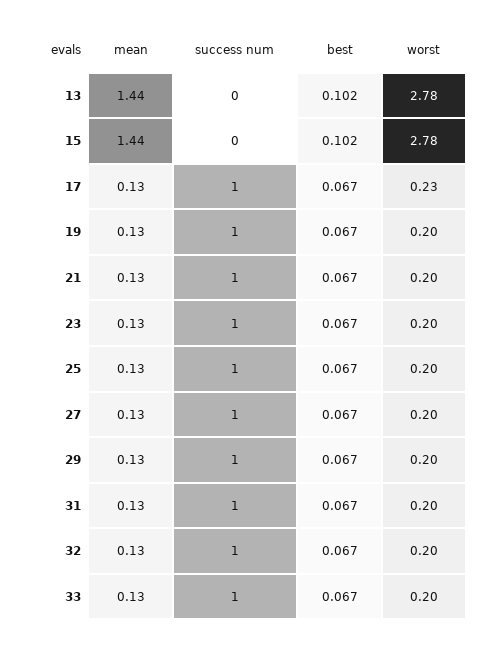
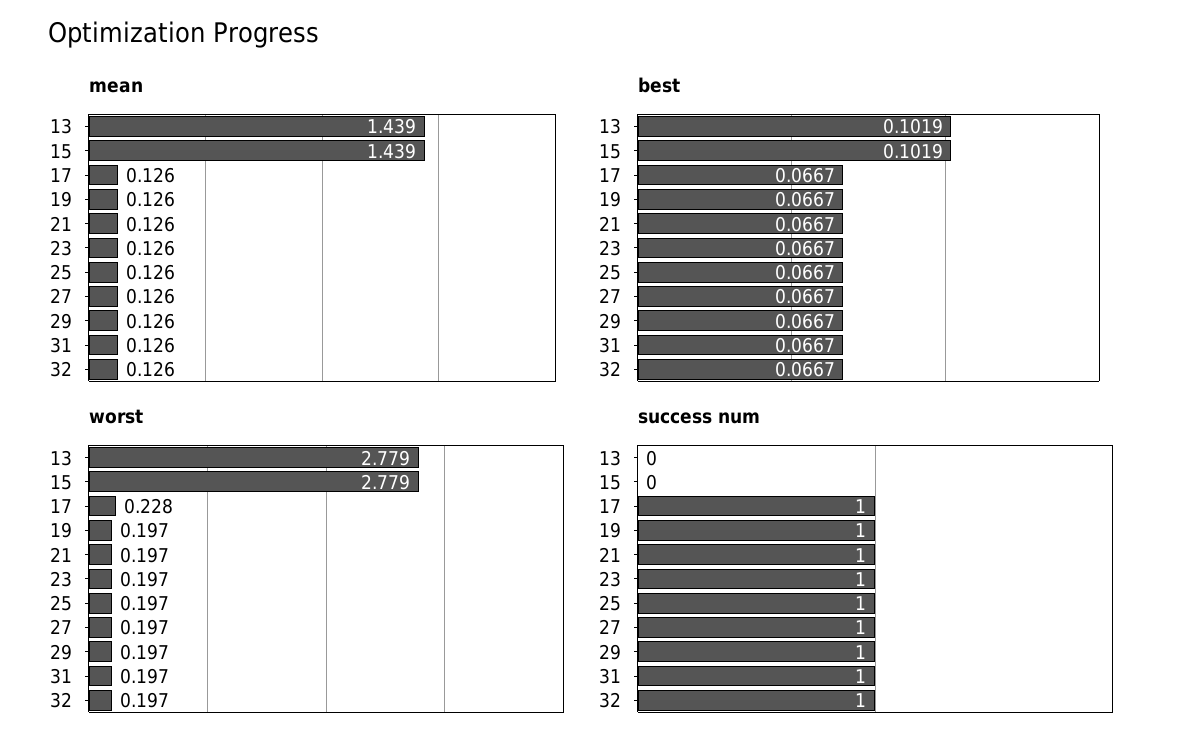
mean, 33: 0.13 -> none
success num, 33: 1 -> none
best, 33: 0.067 -> none
worst, 33: 0.2 -> none

